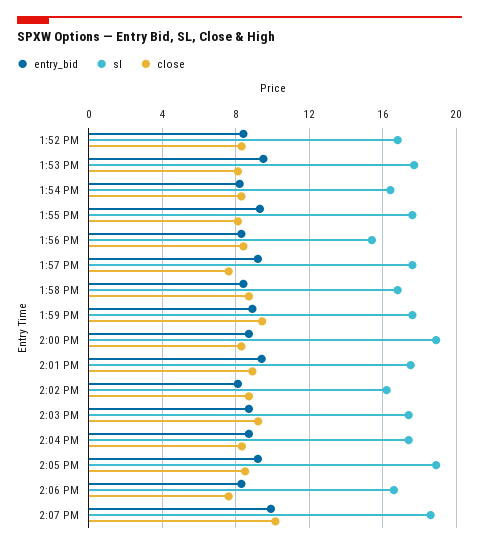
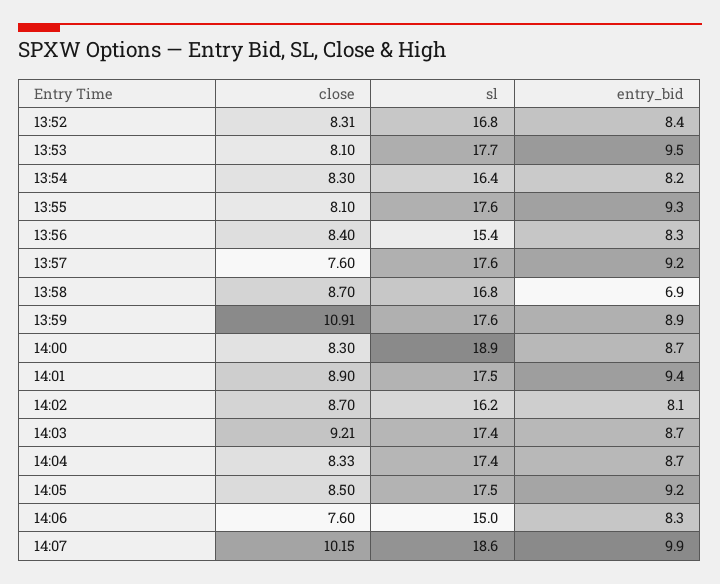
entry_bid, 1:58 PM: 8.5 -> 6.9
close, 1:59 PM: 9.5 -> 10.91
sl, 2:05 PM: 19 -> 17.5
sl, 2:06 PM: 16.5 -> 15

